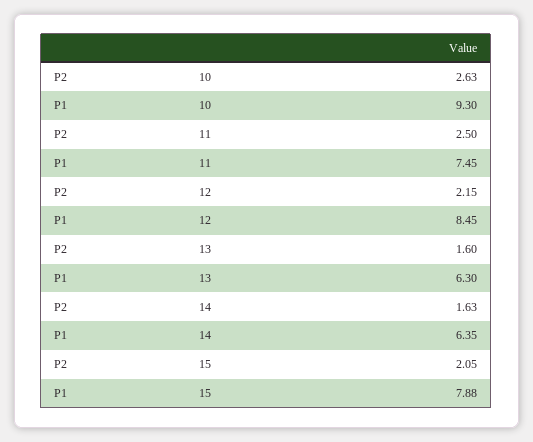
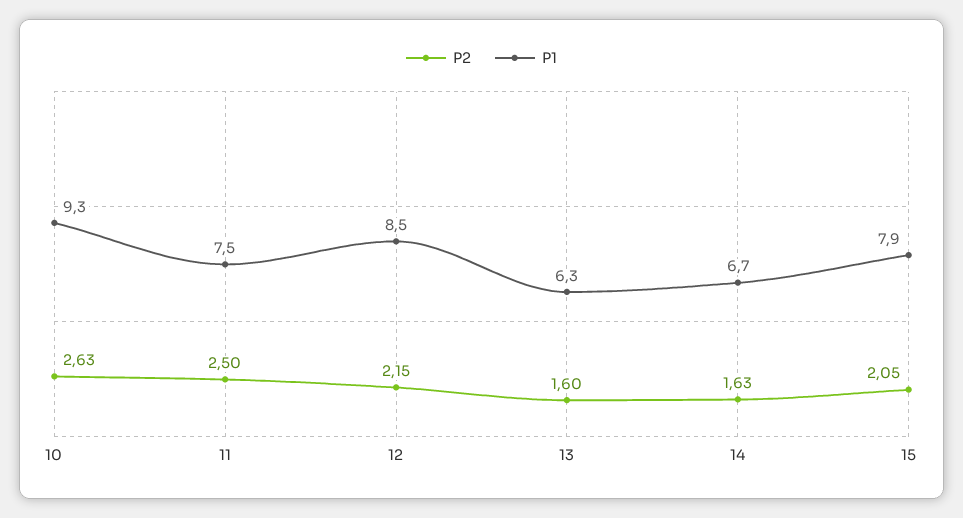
P1, 14: 6.35 -> 6.7

